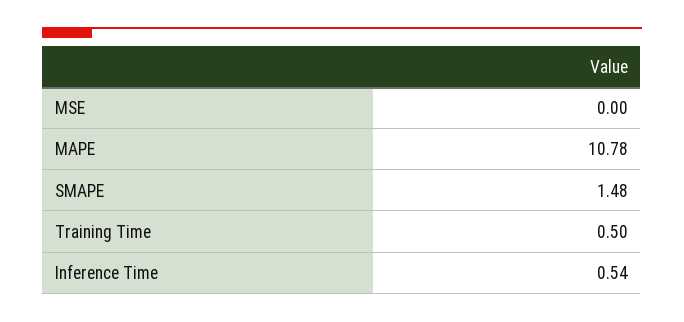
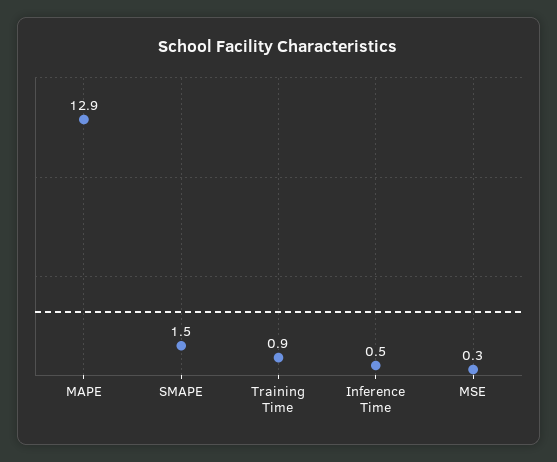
MSE: 0 -> 0.3
MAPE: 10.78 -> 12.9
Training Time: 0.5 -> 0.9

